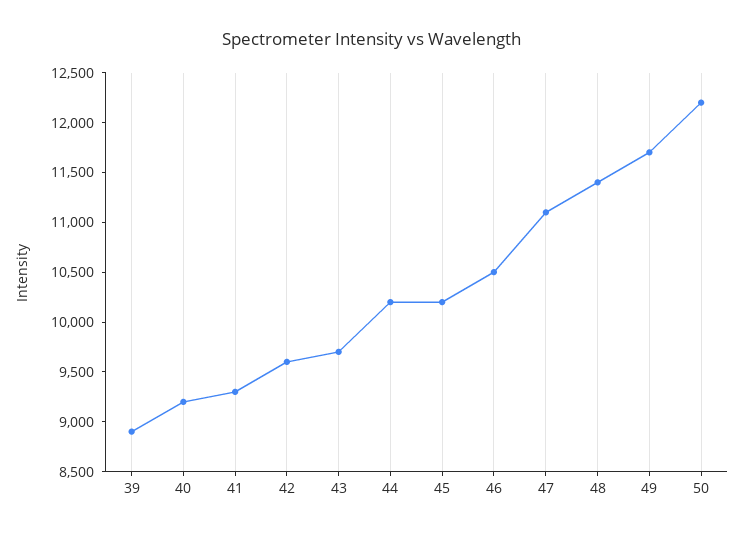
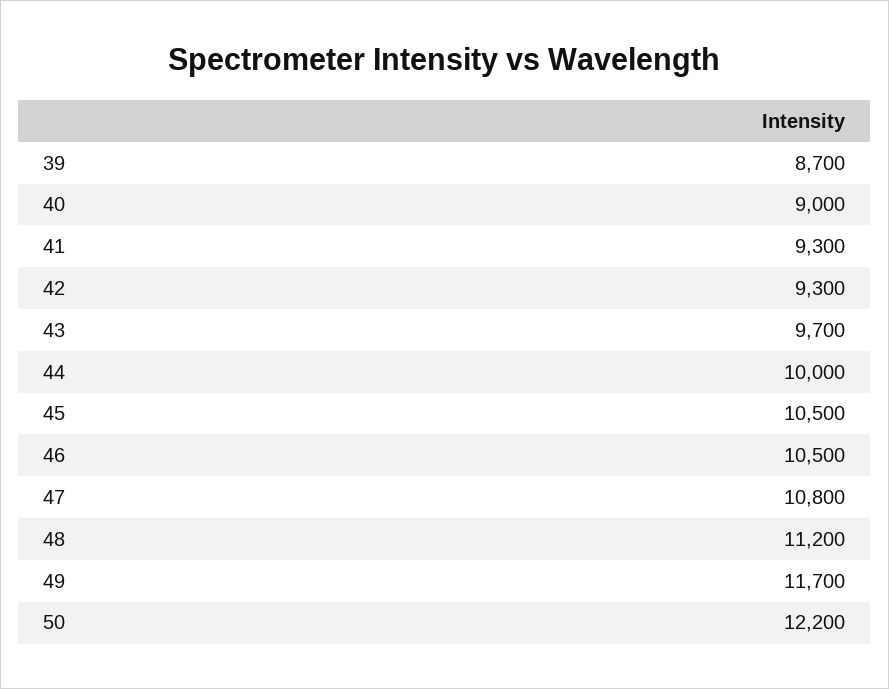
39: 8900 -> 8700
40: 9200 -> 9000
42: 9600 -> 9300
44: 10200 -> 10000
45: 10200 -> 10500
47: 11100 -> 10800
48: 11400 -> 11200

